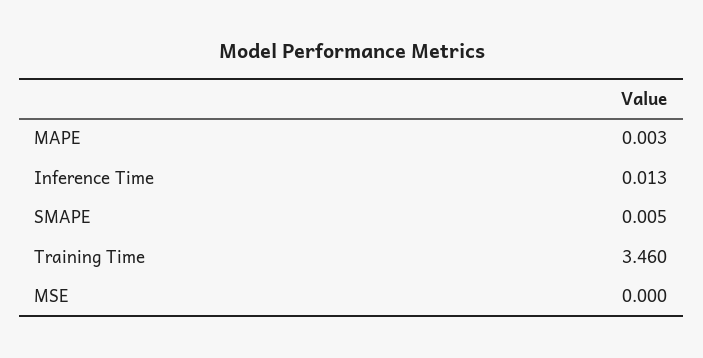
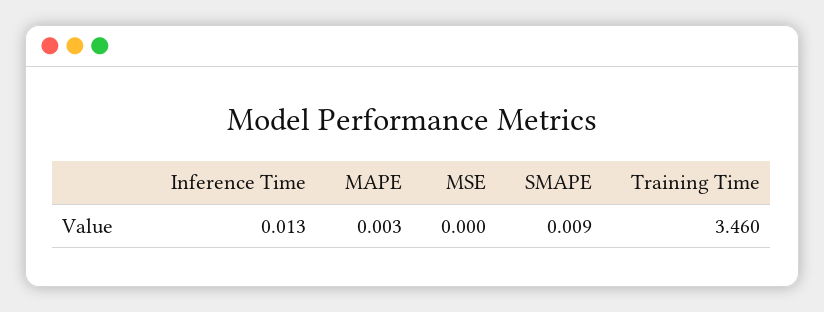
SMAPE: 0.005 -> 0.009

